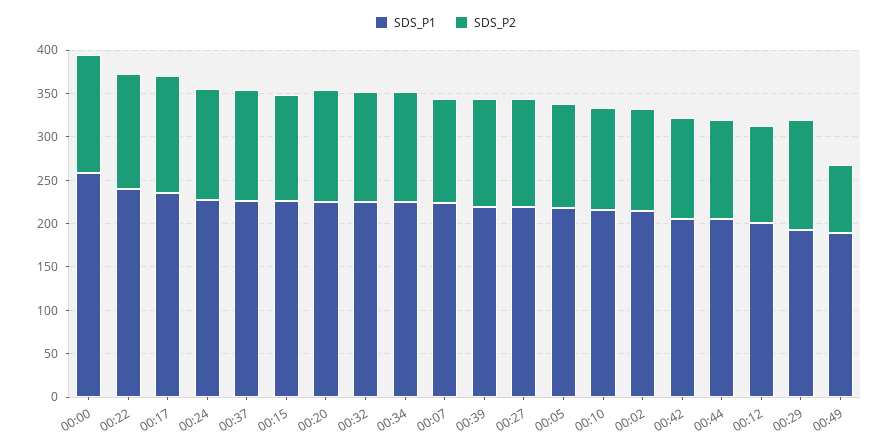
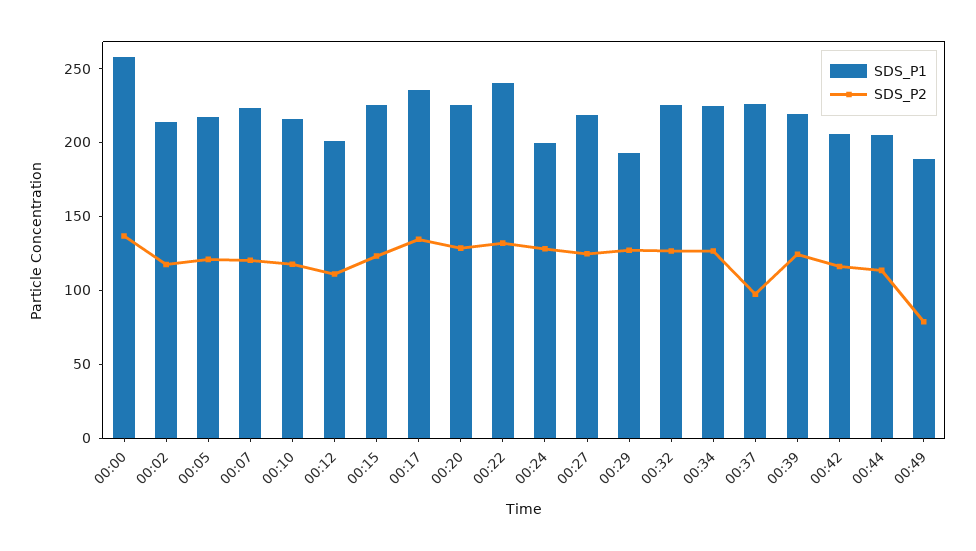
SDS_P1, 00:24: 230 -> 200
SDS_P2, 00:37: 130 -> 100

